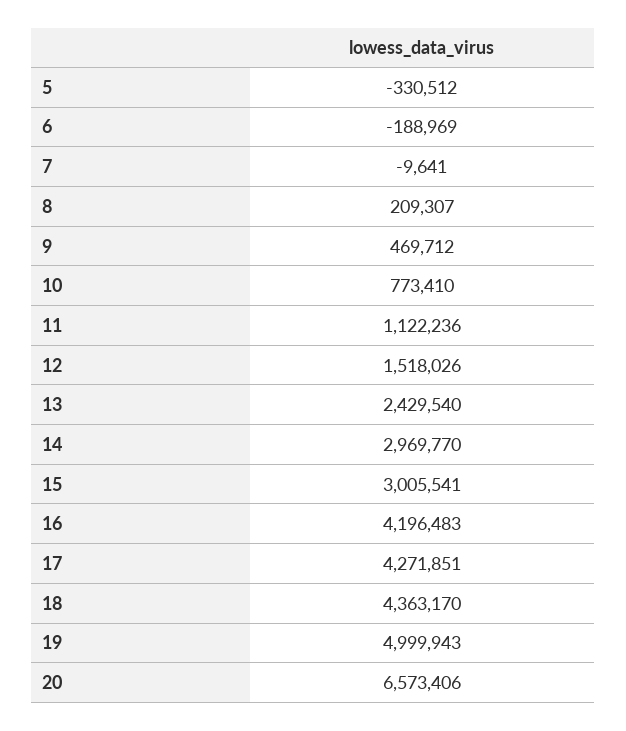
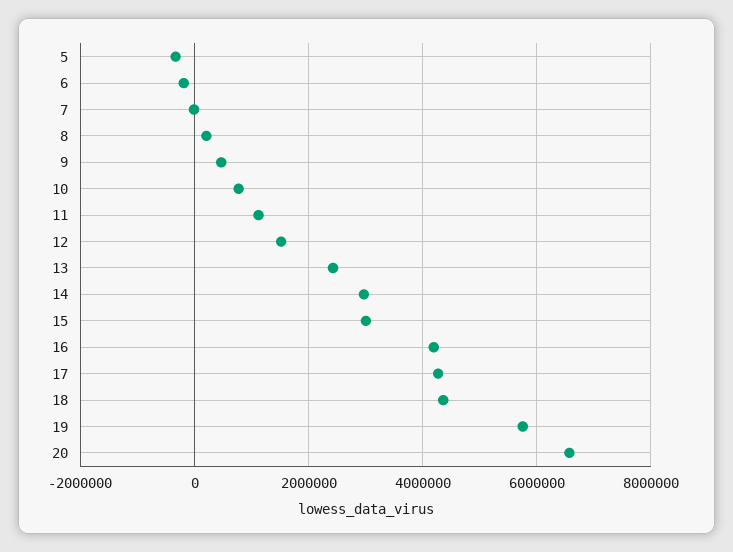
19: 4999943 -> 5800000

